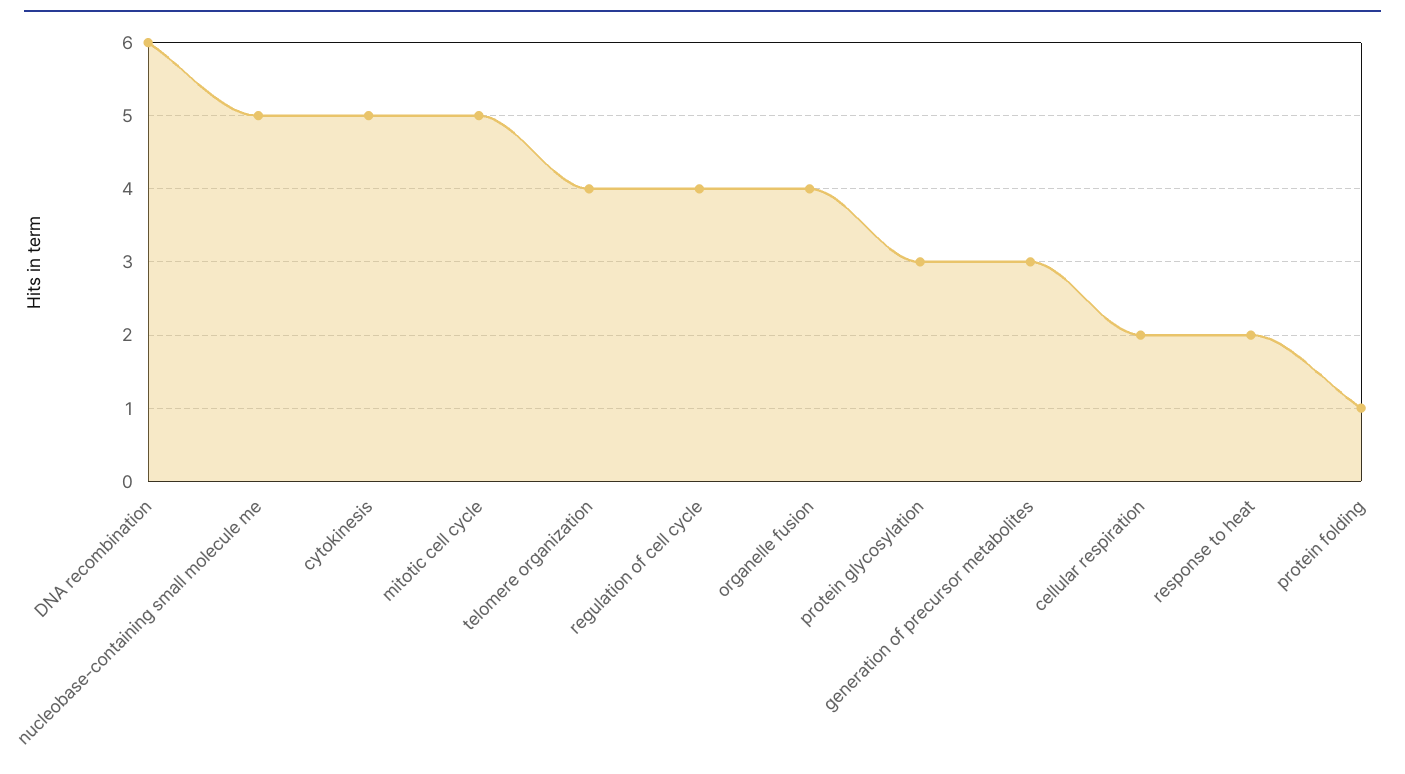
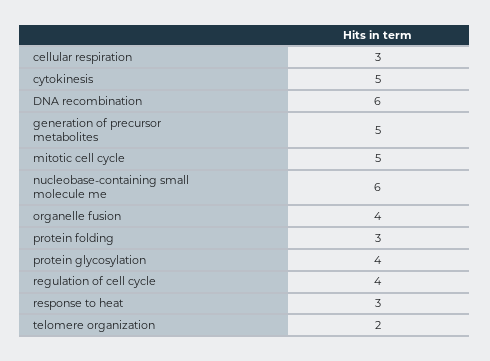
nucleobase-containing small molecule me: 5 -> 6
telomere organization: 4 -> 2
protein glycosylation: 3 -> 4
generation of precursor metabolites: 3 -> 5
cellular respiration: 2 -> 3
response to heat: 2 -> 3
protein folding: 1 -> 3

